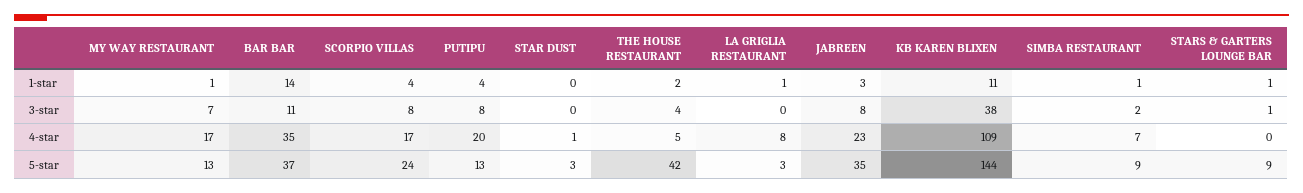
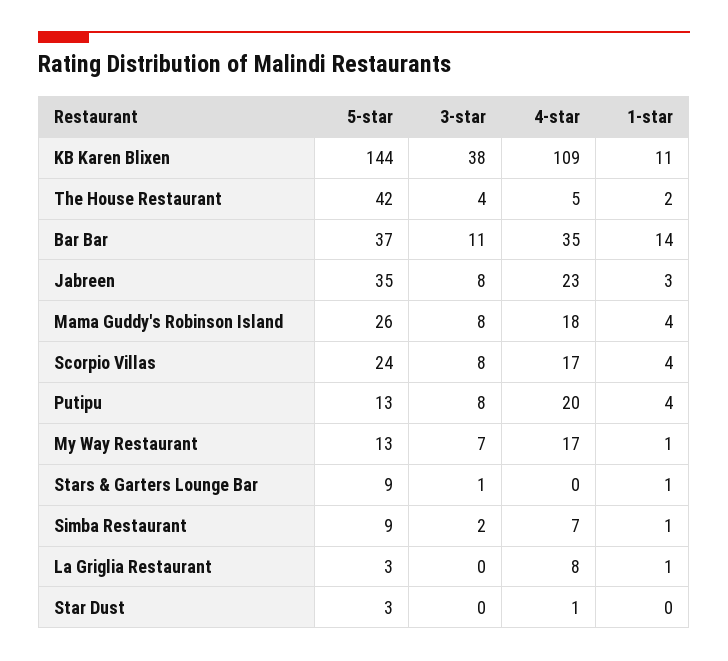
Mama Guddy's Robinson Island, 5-star: none -> 26
Mama Guddy's Robinson Island, 3-star: none -> 8
Mama Guddy's Robinson Island, 4-star: none -> 18
Mama Guddy's Robinson Island, 1-star: none -> 4

